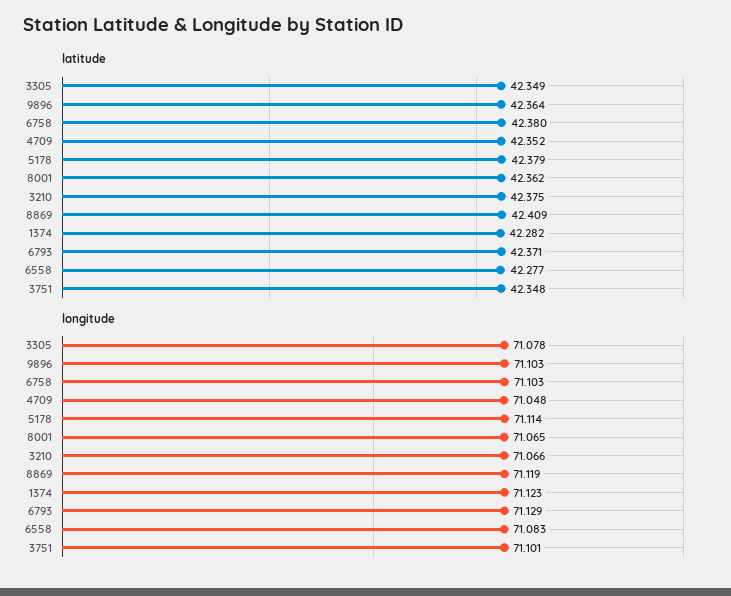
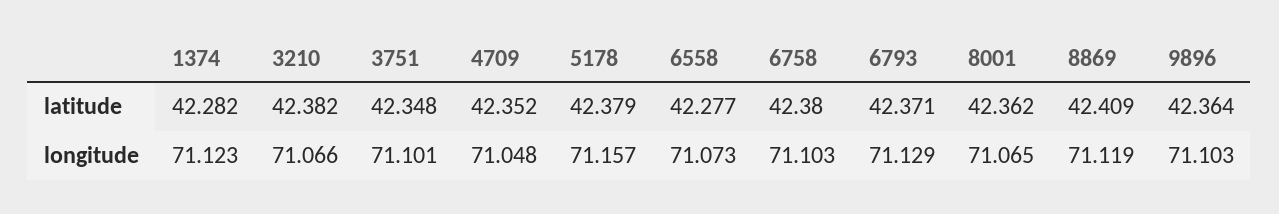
latitude, 3305: 42.349 -> none
latitude, 3210: 42.375 -> 42.382
longitude, 3305: 71.078 -> none
longitude, 5178: 71.114 -> 71.157
longitude, 6558: 71.083 -> 71.073

